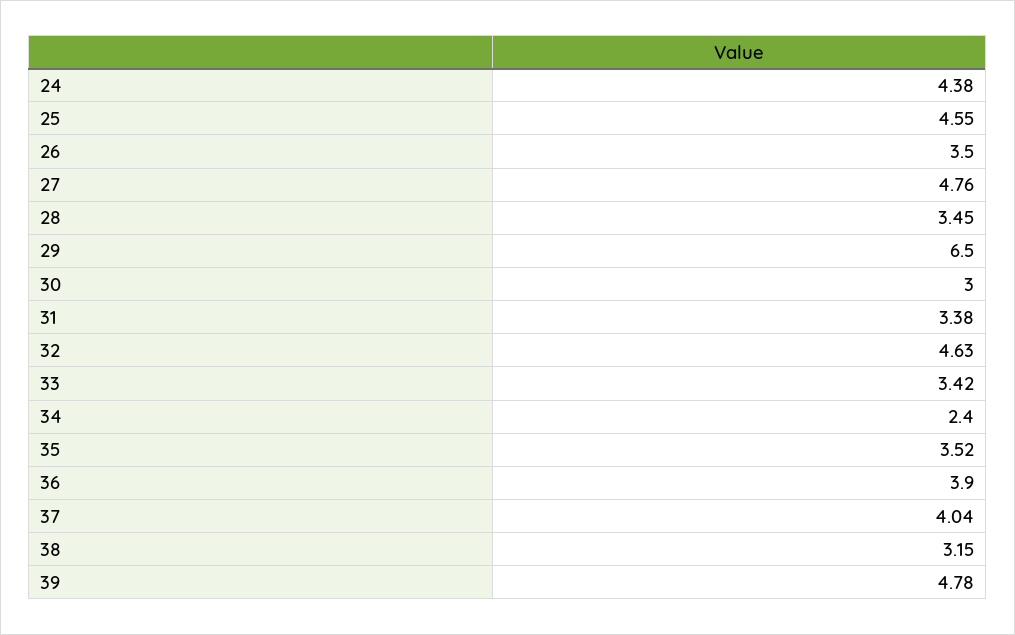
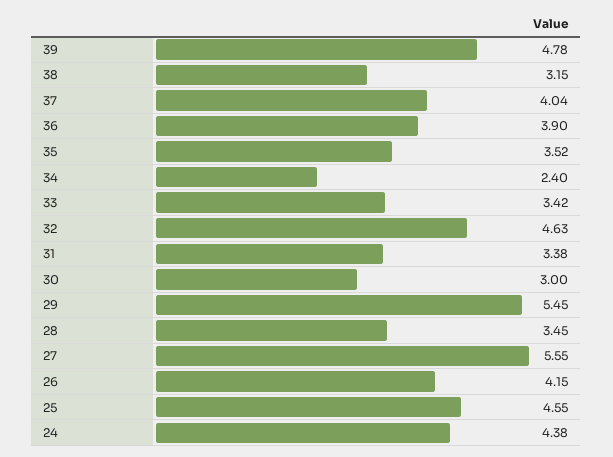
26: 3.5 -> 4.15
27: 4.76 -> 5.55
29: 6.5 -> 5.45

